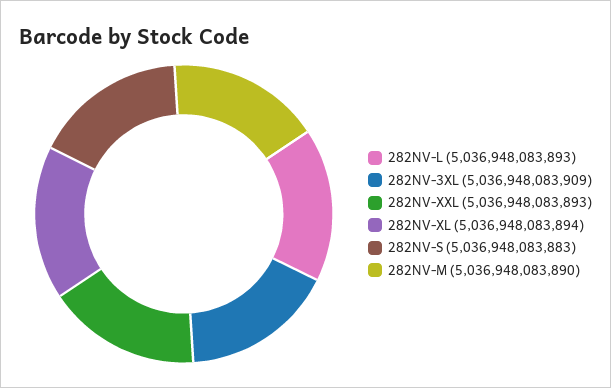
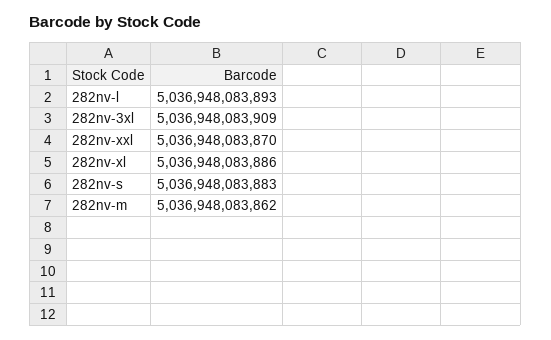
282NV-XXL: 5036948083893 -> 5036948083870
282NV-XL: 5036948083894 -> 5036948083886
282NV-M: 5036948083890 -> 5036948083862

